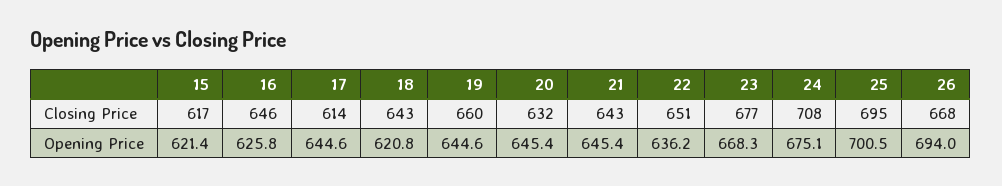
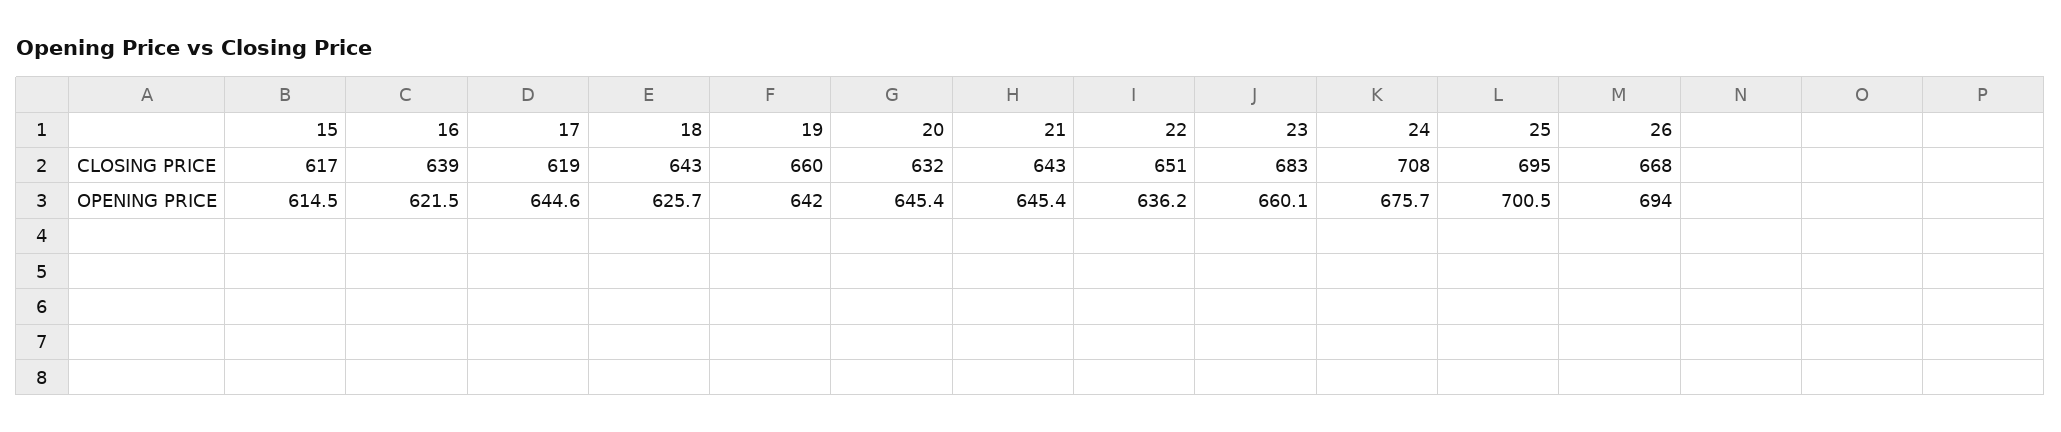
16, Closing Price: 646 -> 639
17, Closing Price: 614 -> 619
23, Closing Price: 677 -> 683
15, Opening Price: 621.4 -> 614.5
16, Opening Price: 625.8 -> 621.5
18, Opening Price: 620.8 -> 625.7
19, Opening Price: 644.6 -> 642
23, Opening Price: 668.3 -> 660.1
24, Opening Price: 675.1 -> 675.7

